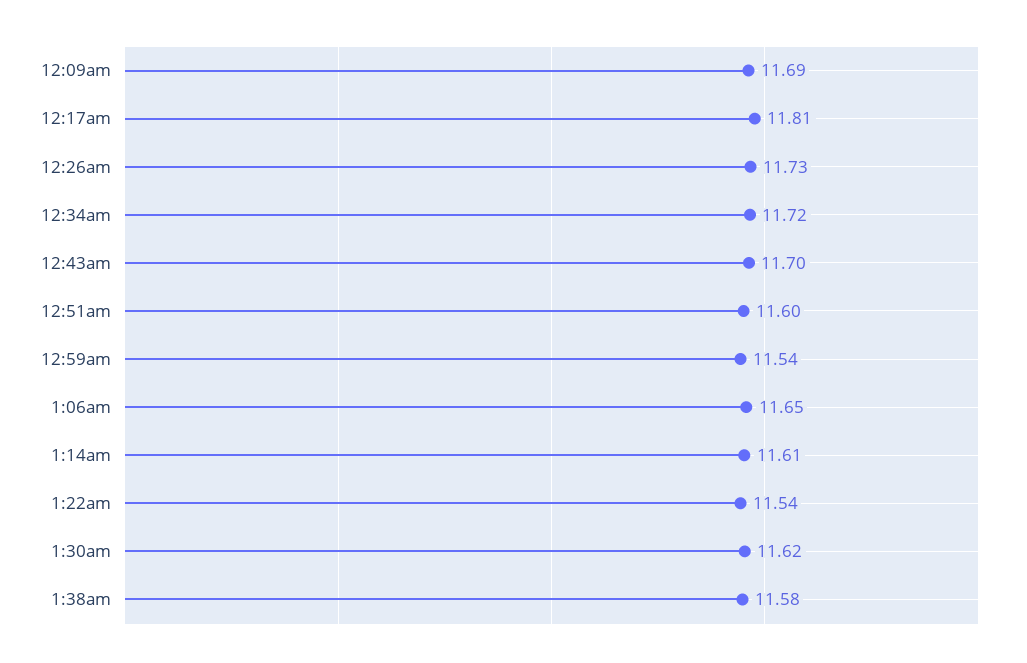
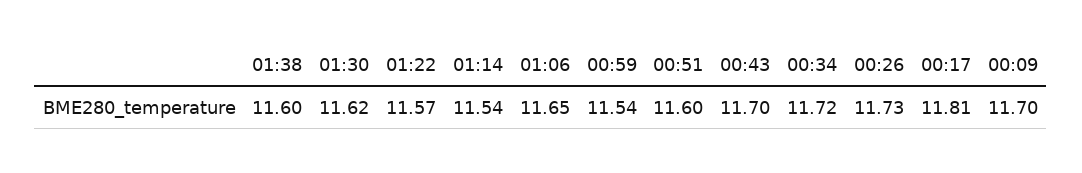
12:09am: 11.69 -> 11.7
1:14am: 11.61 -> 11.54
1:22am: 11.54 -> 11.57
1:38am: 11.58 -> 11.6

